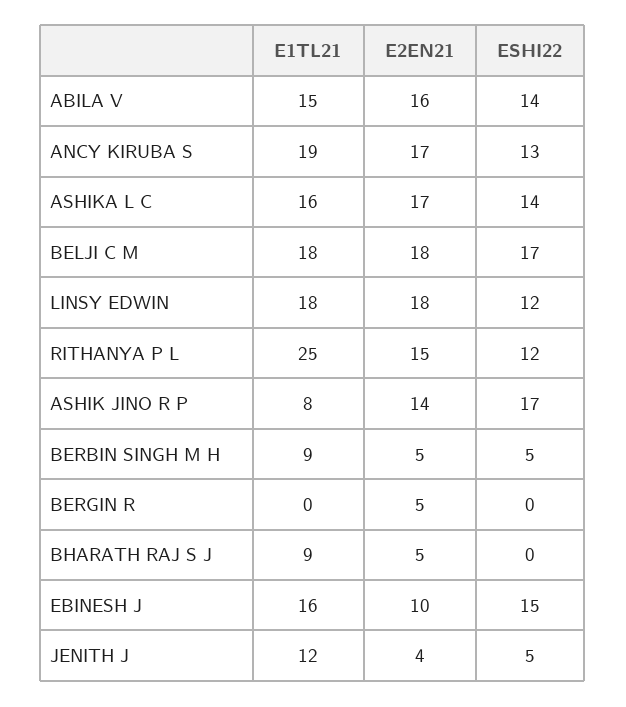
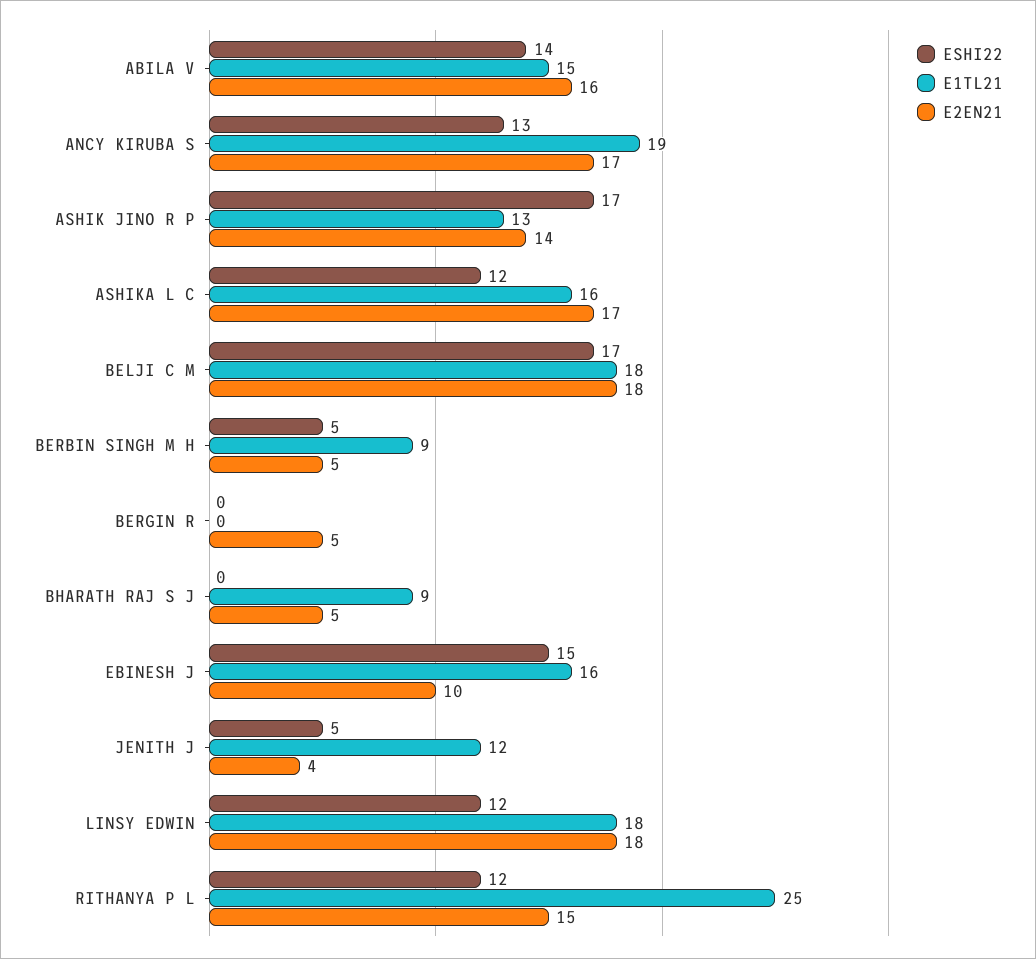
ESHI22, ASHIKA L C: 14 -> 12
E1TL21, ASHIK JINO R P: 8 -> 13

